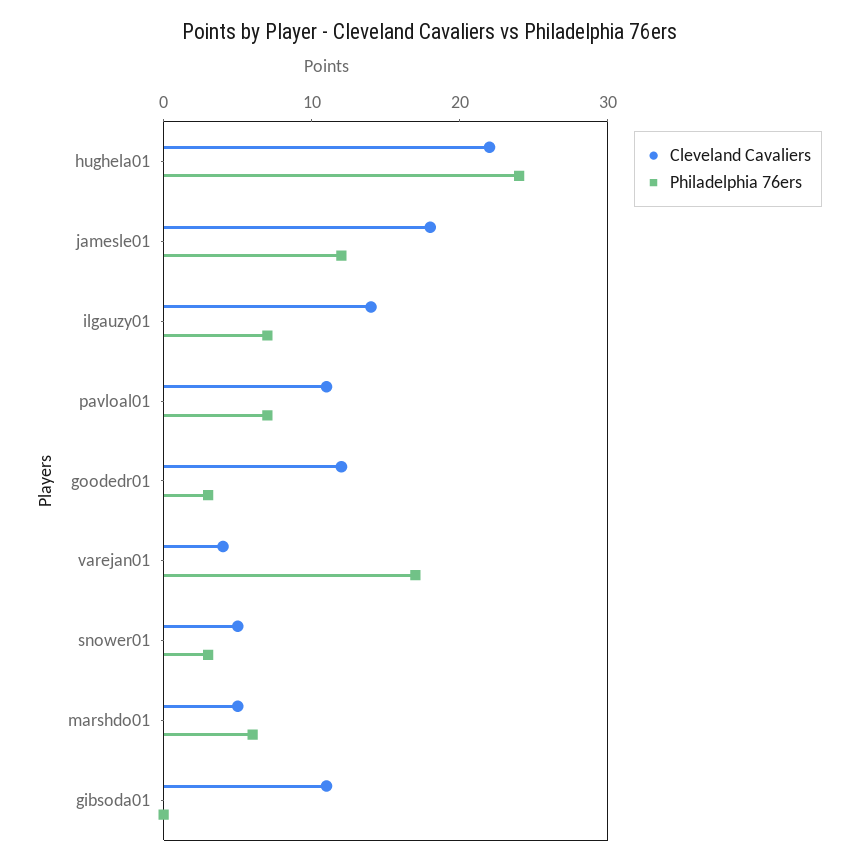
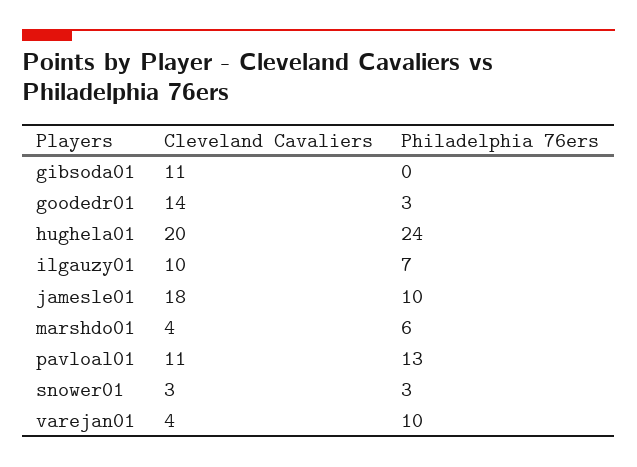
Cleveland Cavaliers, hughela01: 22 -> 20
Philadelphia 76ers, jamesle01: 12 -> 10
Cleveland Cavaliers, ilgauzy01: 14 -> 10
Philadelphia 76ers, pavloal01: 7 -> 13
Cleveland Cavaliers, goodedr01: 12 -> 14
Philadelphia 76ers, varejan01: 17 -> 10
Cleveland Cavaliers, snower01: 5 -> 3
Cleveland Cavaliers, marshdo01: 5 -> 4

